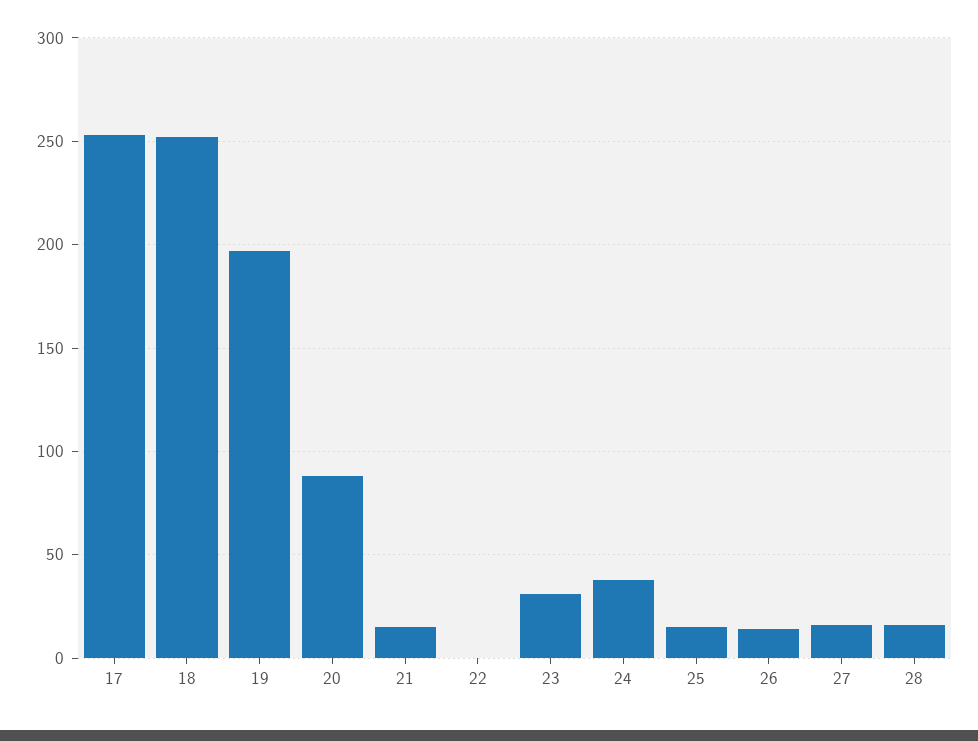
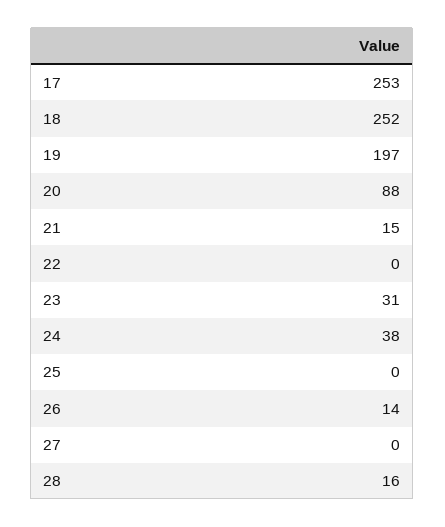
25: 15 -> 0
27: 15 -> 0

